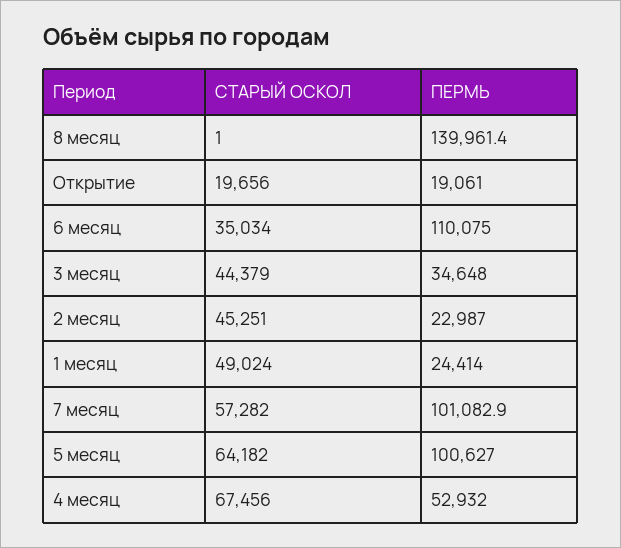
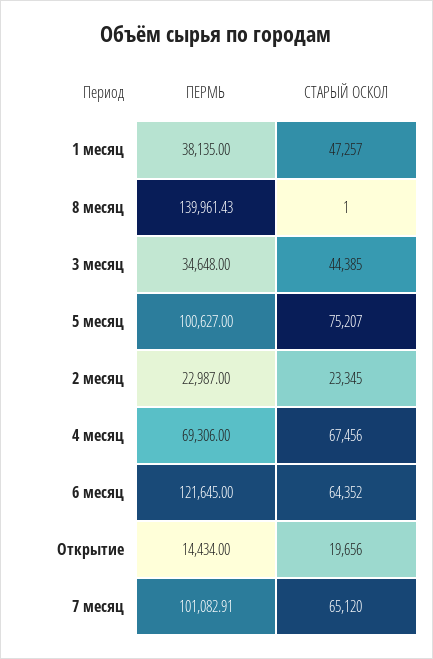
ПЕРМЬ, Открытие: 19061 -> 14434
СТАРЫЙ ОСКОЛ, 6 месяц: 35034 -> 64352
ПЕРМЬ, 6 месяц: 110075 -> 121645
СТАРЫЙ ОСКОЛ, 3 месяц: 44379 -> 44385
СТАРЫЙ ОСКОЛ, 2 месяц: 45251 -> 23345
СТАРЫЙ ОСКОЛ, 1 месяц: 49024 -> 47257
ПЕРМЬ, 1 месяц: 24414 -> 38135
СТАРЫЙ ОСКОЛ, 7 месяц: 57282 -> 65120
СТАРЫЙ ОСКОЛ, 5 месяц: 64182 -> 75207
ПЕРМЬ, 4 месяц: 52932 -> 69306

